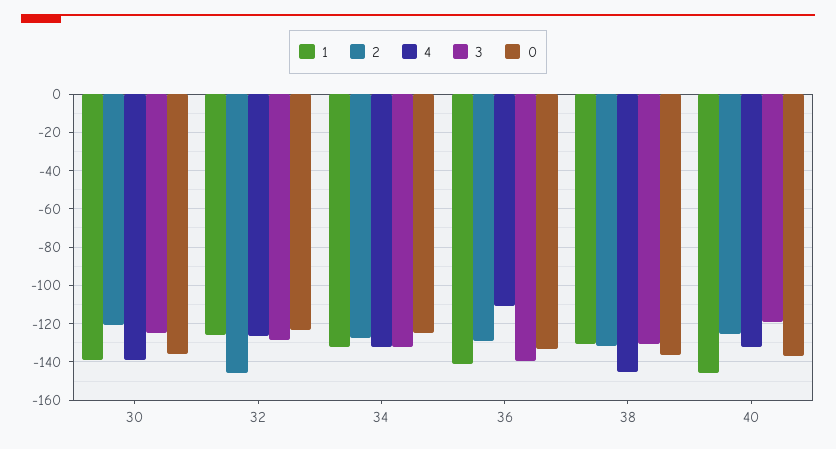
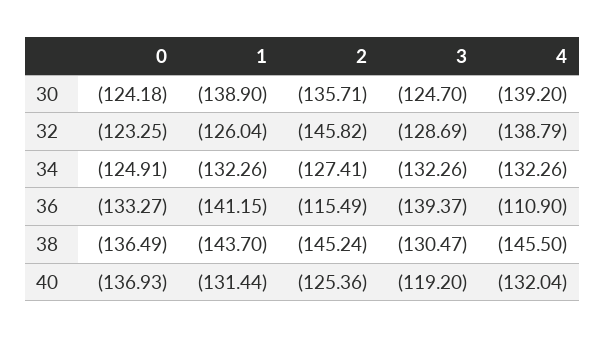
2, 30: -120 -> -135.71
0, 30: -135 -> -124.18
4, 32: -125 -> -138.79
2, 36: -130 -> -115.49
1, 38: -130 -> -143.7
2, 38: -130 -> -145.24
1, 40: -145 -> -131.44

